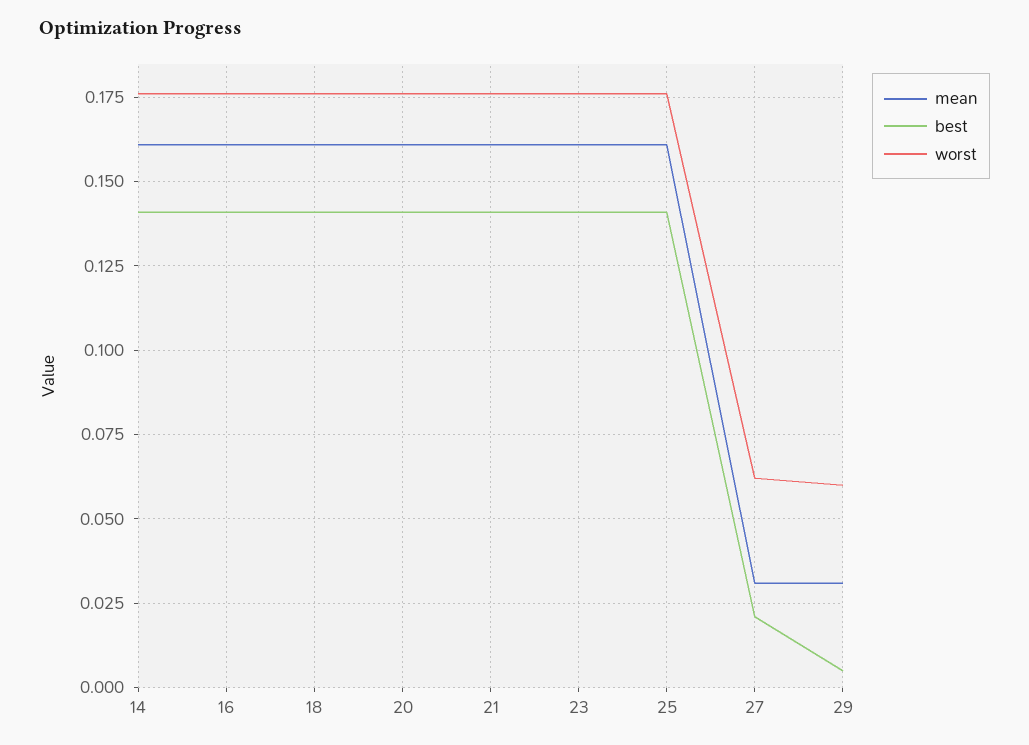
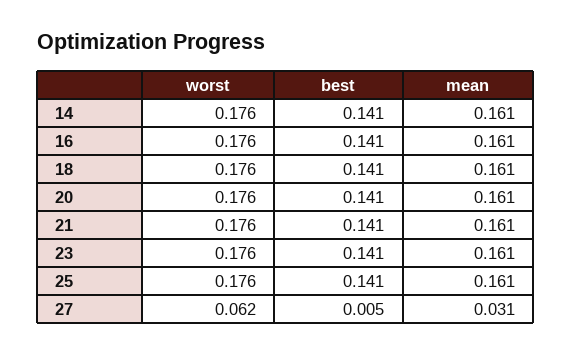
best, 27: 0.02 -> 0.005
mean, 29: 0.03 -> none
best, 29: 0.005 -> none
worst, 29: 0.06 -> none

